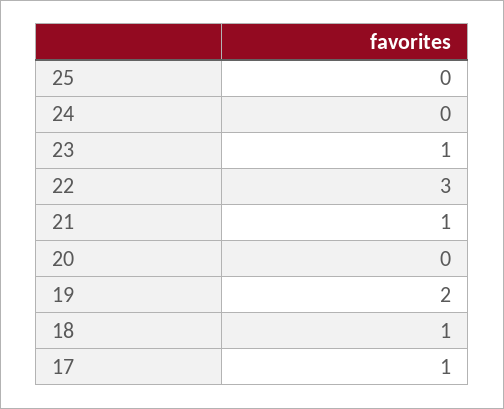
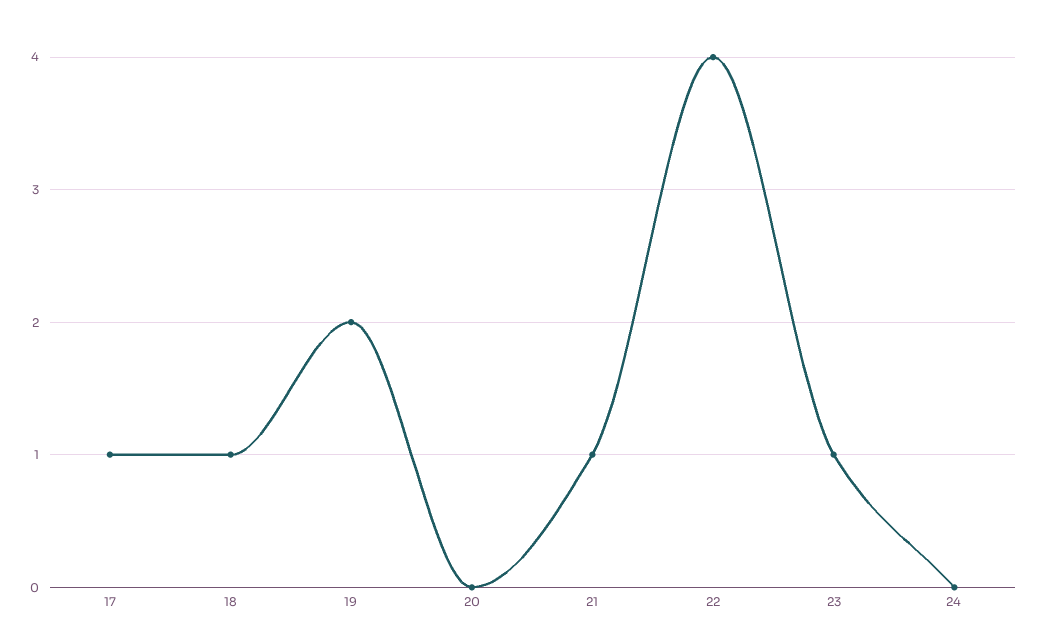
25: 0 -> none
22: 3 -> 4

